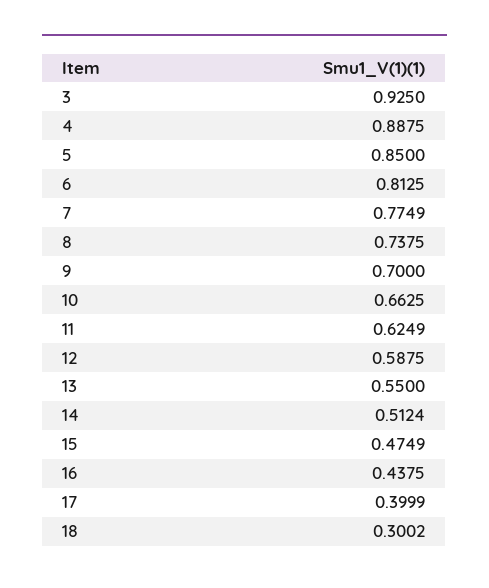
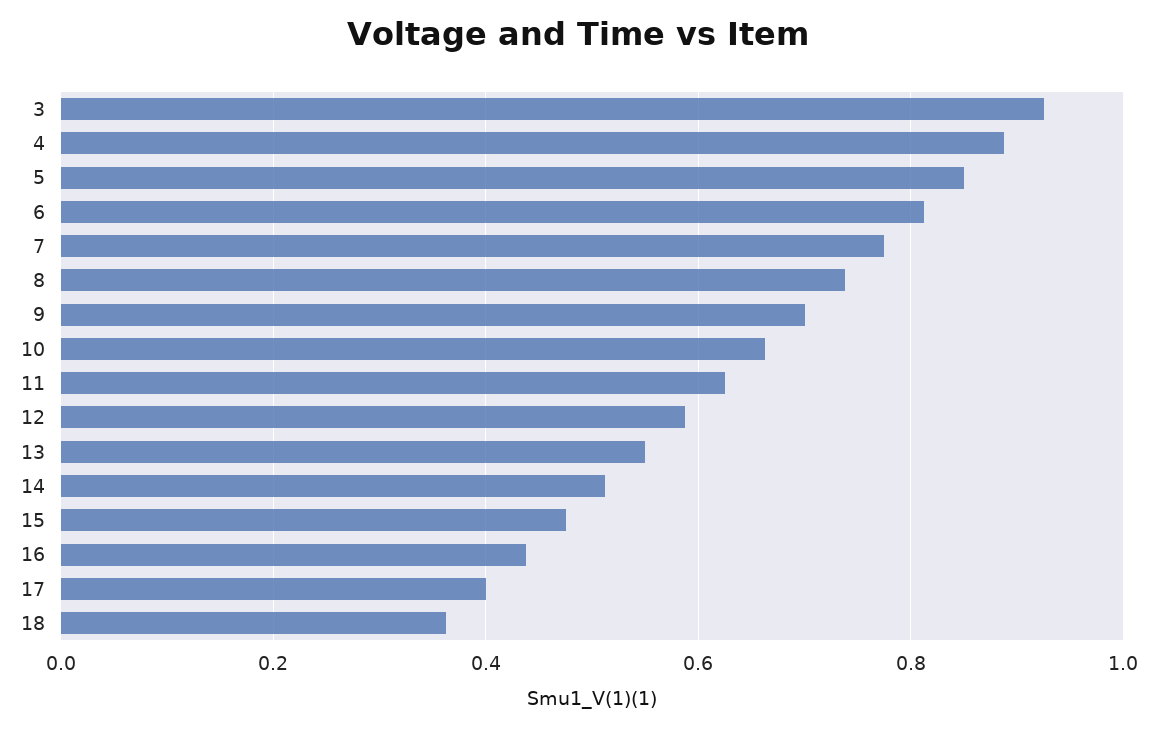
18: 0.3002 -> 0.36

